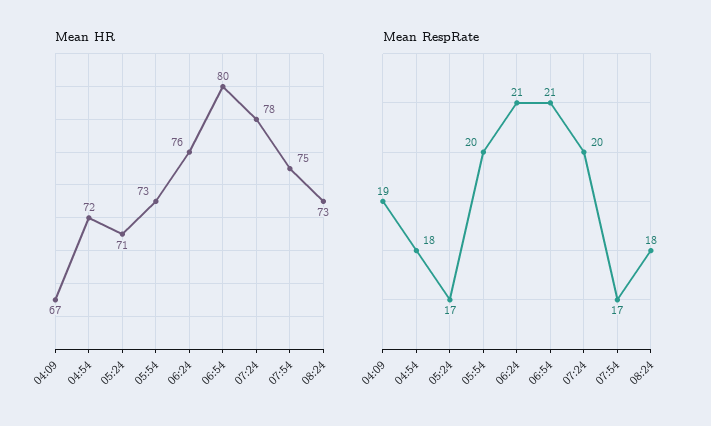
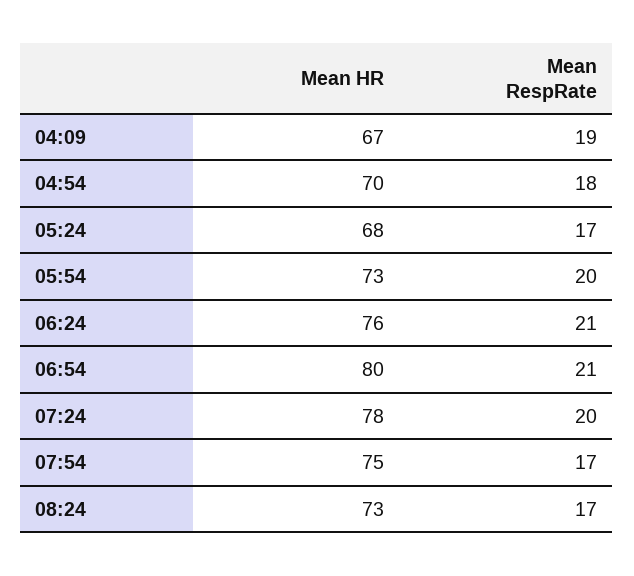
Mean HR, 04:54: 72 -> 70
Mean HR, 05:24: 71 -> 68
Mean RespRate, 08:24: 18 -> 17

